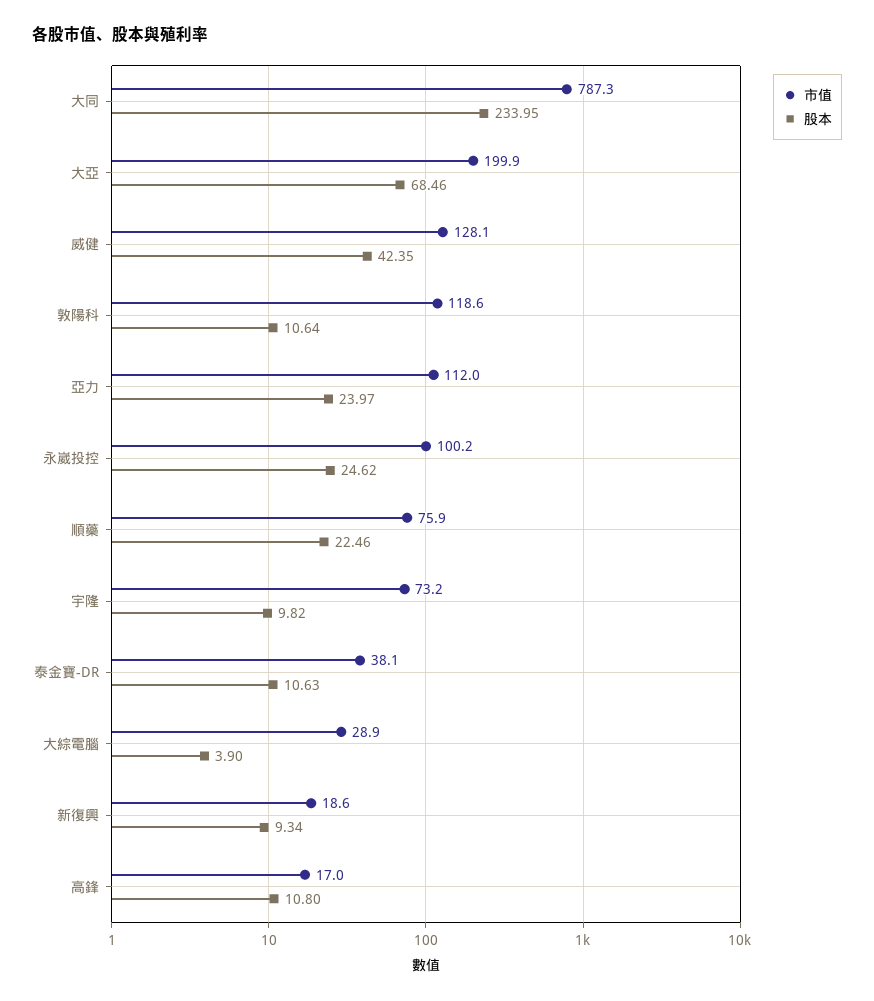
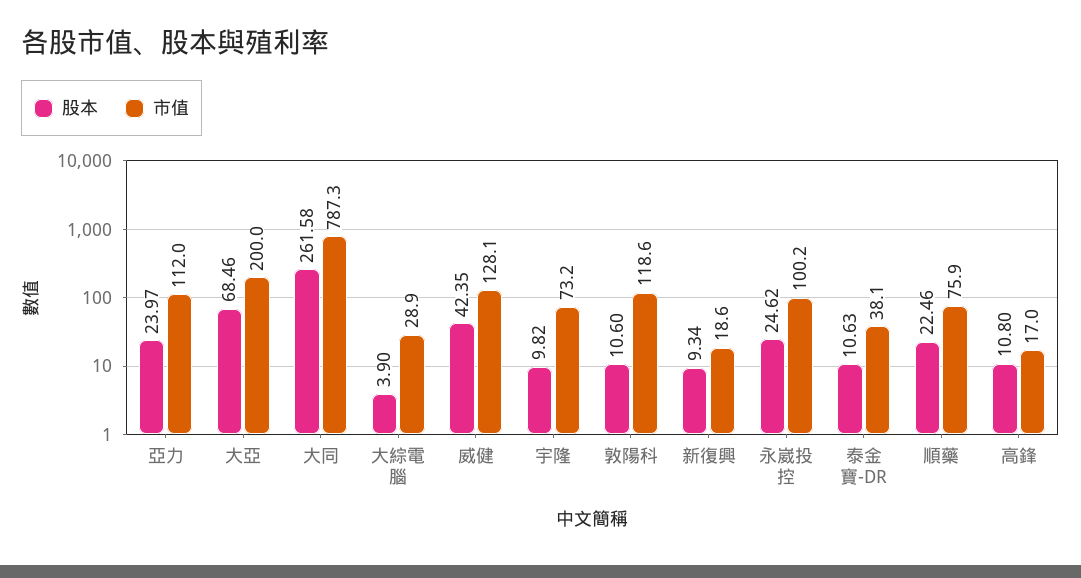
股本, 大同: 233.95 -> 261.58
市值, 大亞: 199.9 -> 200
股本, 敦陽科: 10.64 -> 10.6

